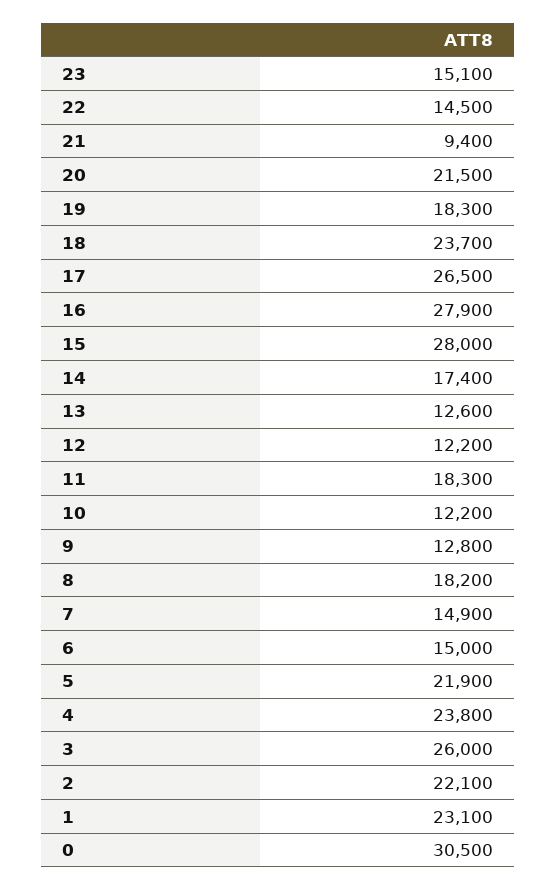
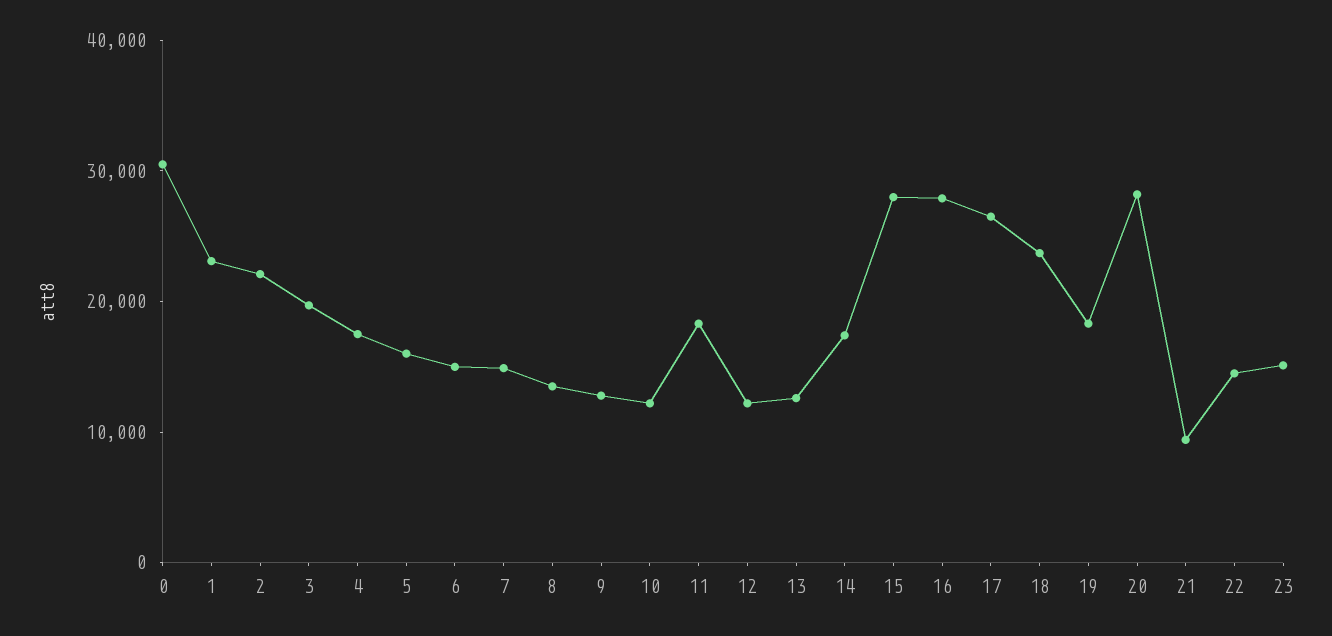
20: 21500 -> 28000
8: 18200 -> 14000
5: 21900 -> 16000
4: 23800 -> 18000
3: 26000 -> 20000

